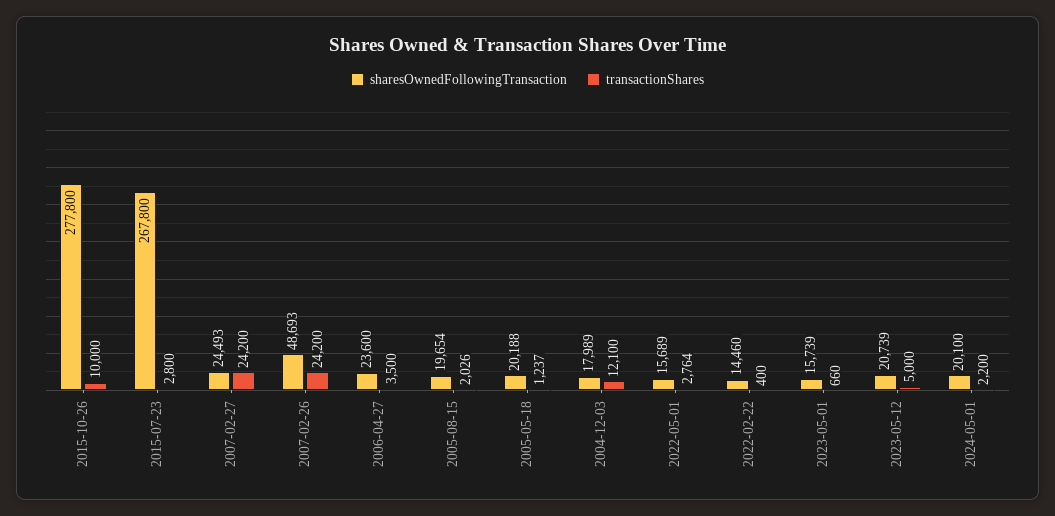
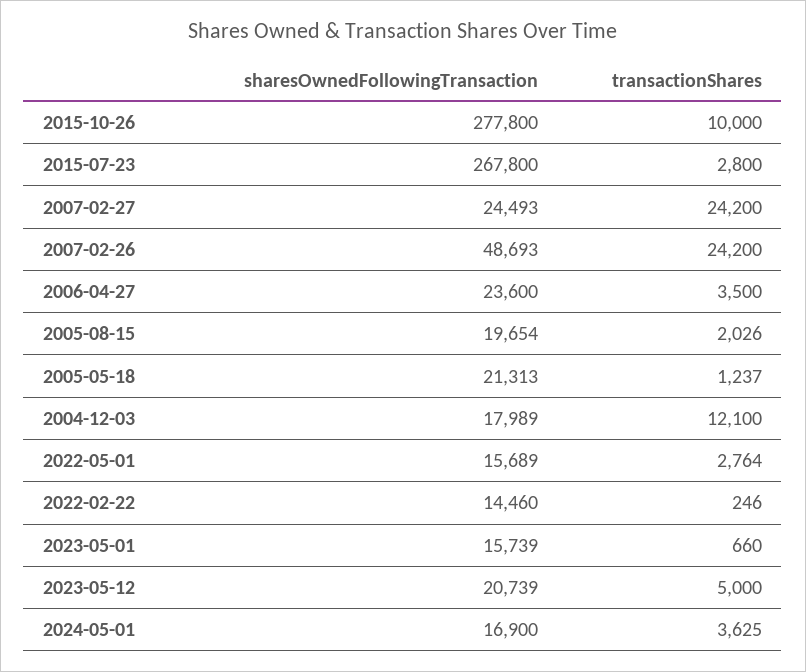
sharesOwnedFollowingTransaction, 2005-05-18: 20188 -> 21313
transactionShares, 2022-02-22: 400 -> 246
sharesOwnedFollowingTransaction, 2024-05-01: 20100 -> 16900
transactionShares, 2024-05-01: 2200 -> 3625

